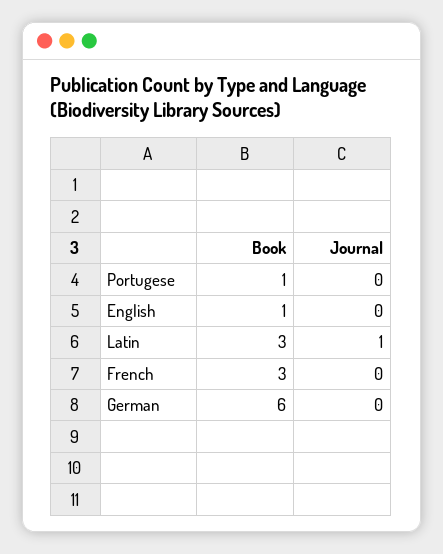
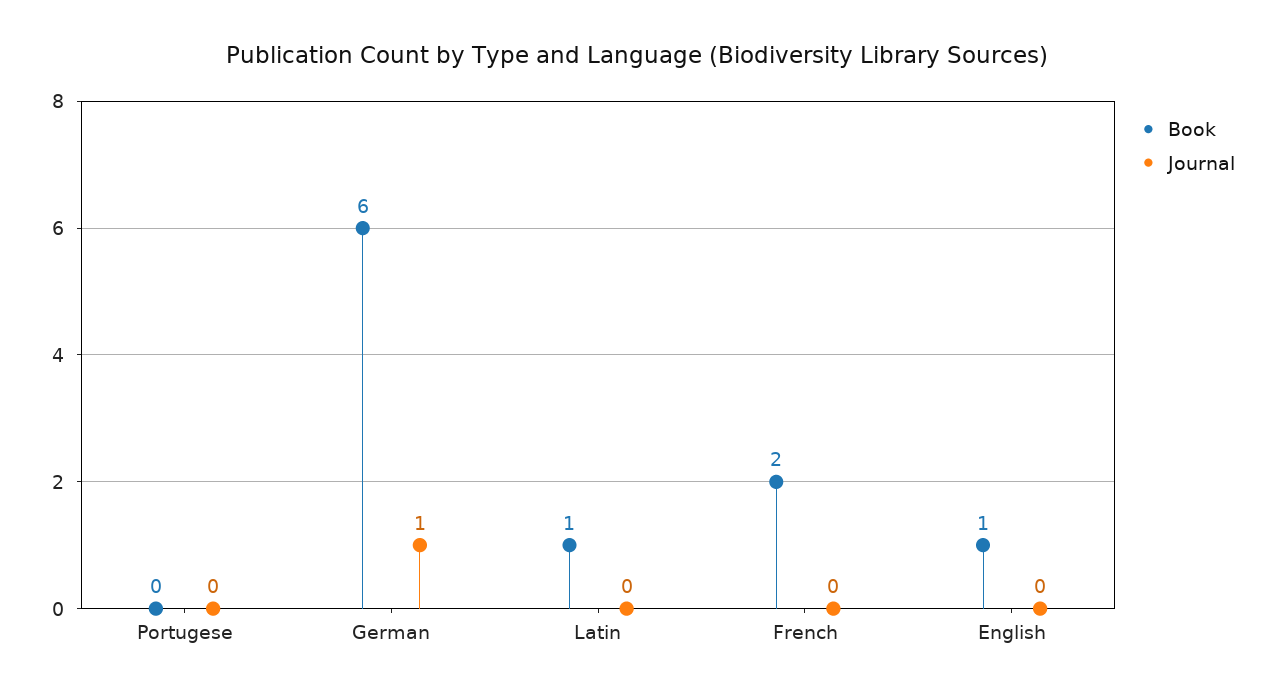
Book, Portugese: 1 -> 0
Book, Latin: 3 -> 1
Journal, Latin: 1 -> 0
Book, French: 3 -> 2
Journal, German: 0 -> 1

